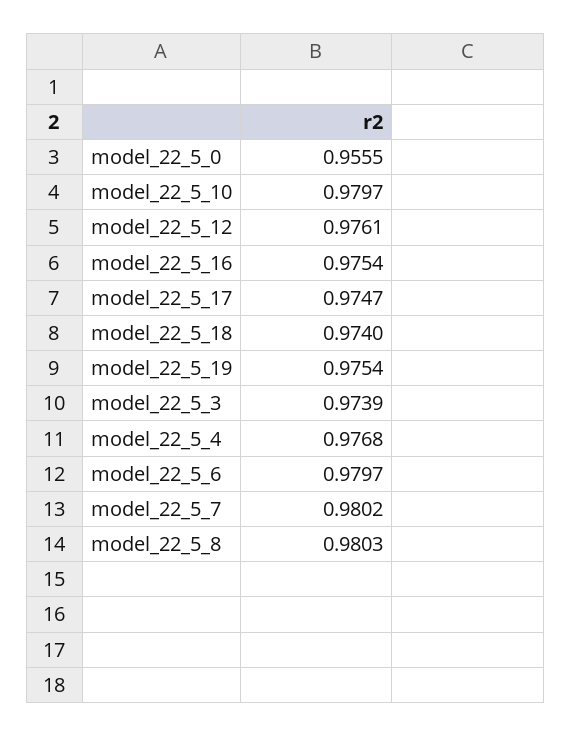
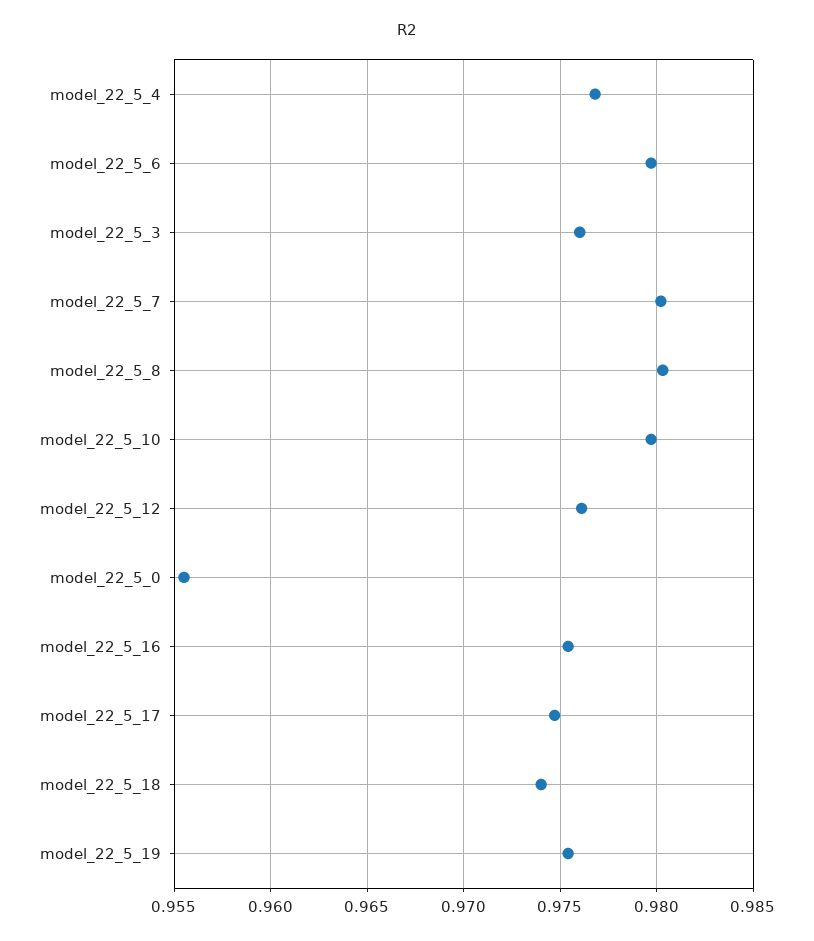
model_22_5_3: 0.9739 -> 0.976

